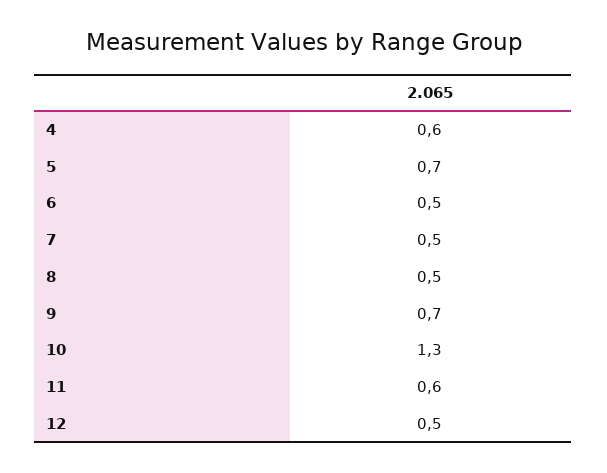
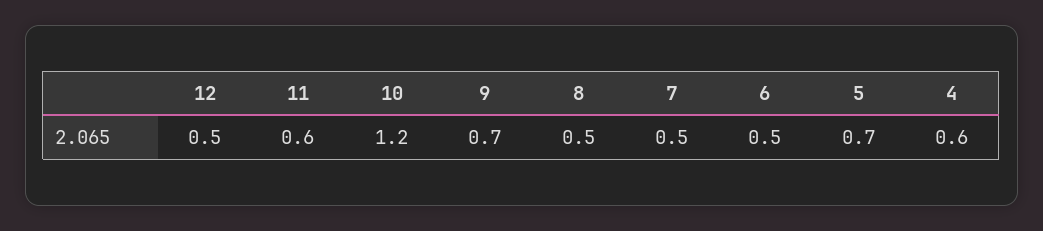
10: 1.3 -> 1.2

